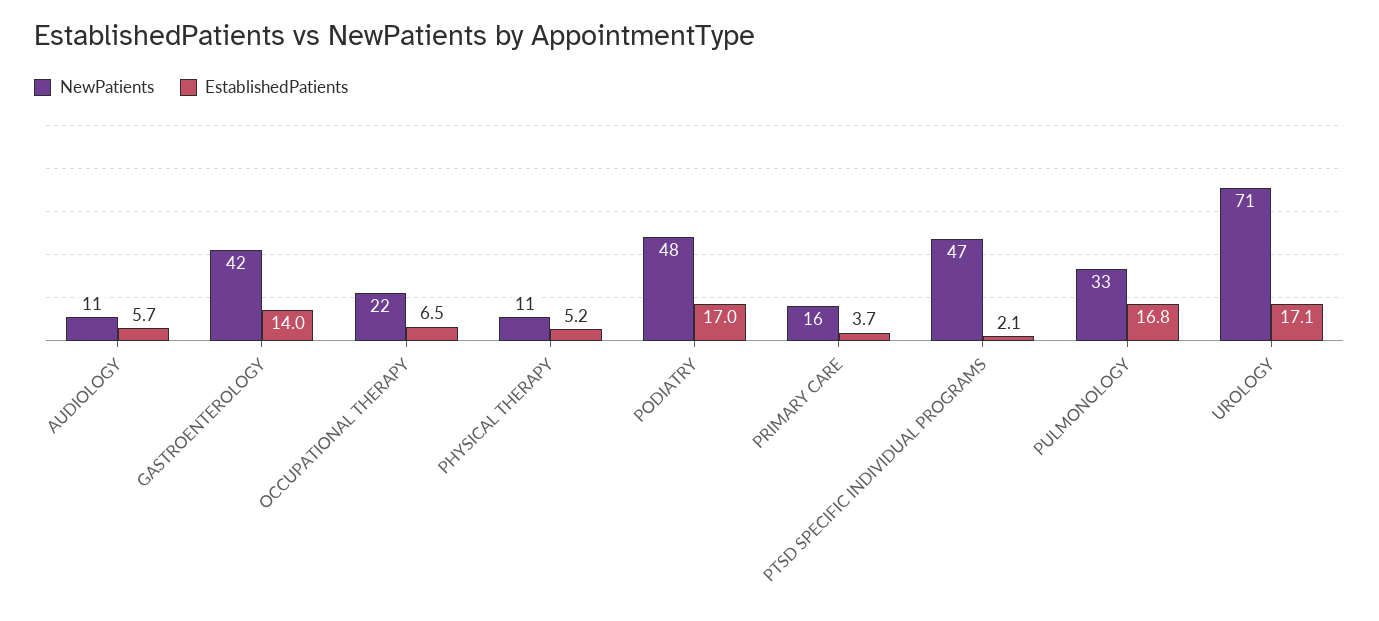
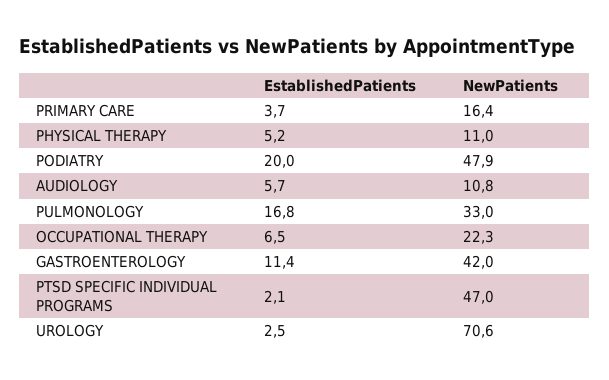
EstablishedPatients, GASTROENTEROLOGY: 14 -> 11.4
EstablishedPatients, PODIATRY: 17 -> 20
EstablishedPatients, UROLOGY: 17.1 -> 2.5

